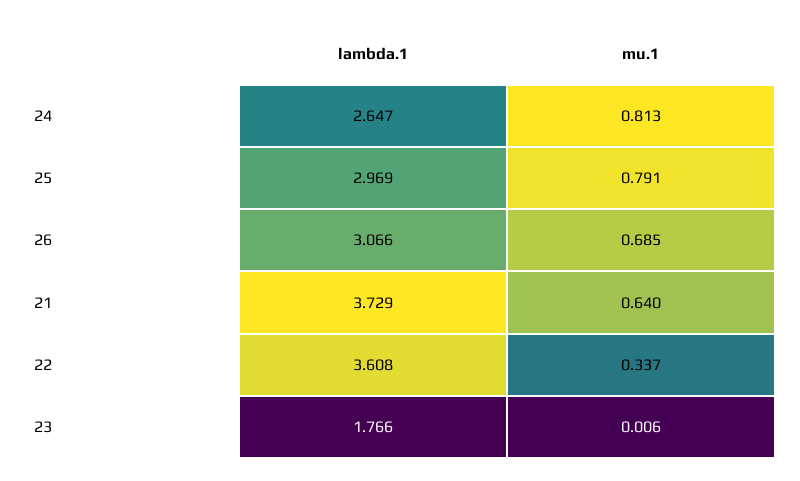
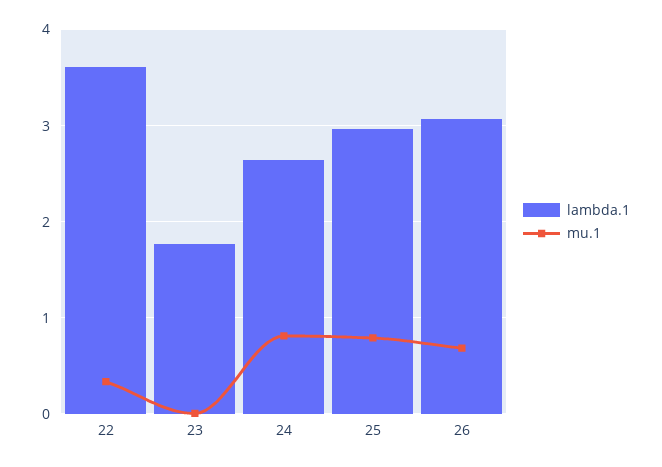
lambda.1, 21: 3.729 -> none
mu.1, 21: 0.64 -> none

